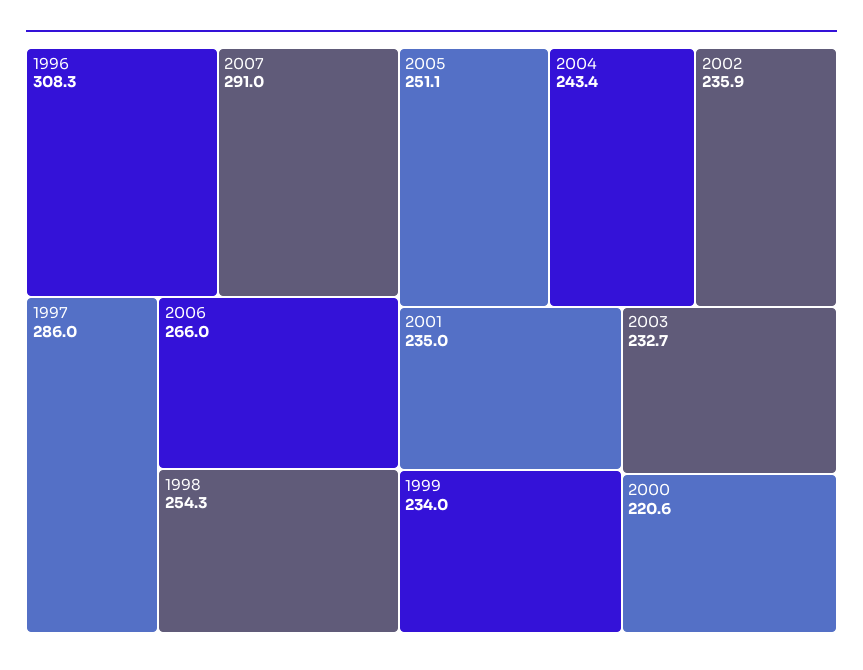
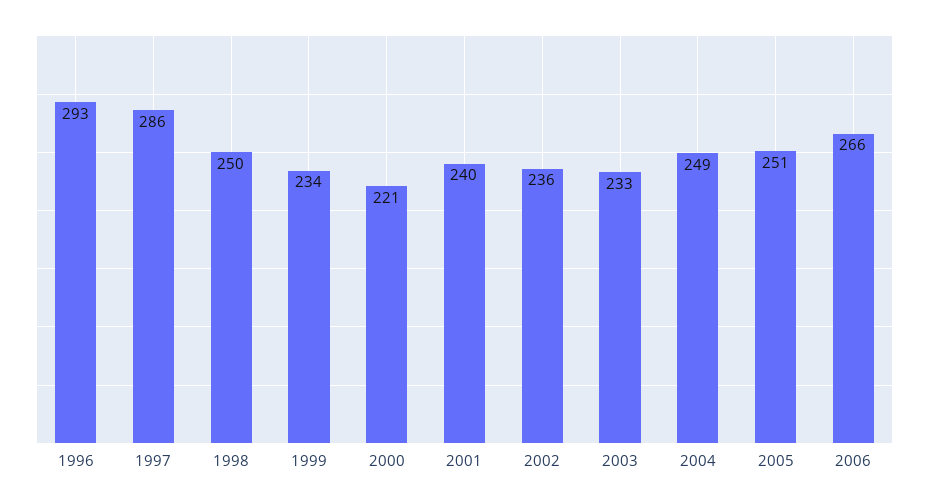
1996: 308.3 -> 293
2007: 291 -> none
1998: 254.3 -> 250
2004: 243.4 -> 249
2001: 235 -> 240

